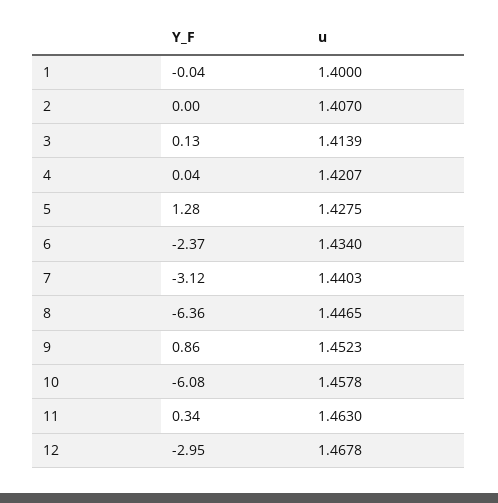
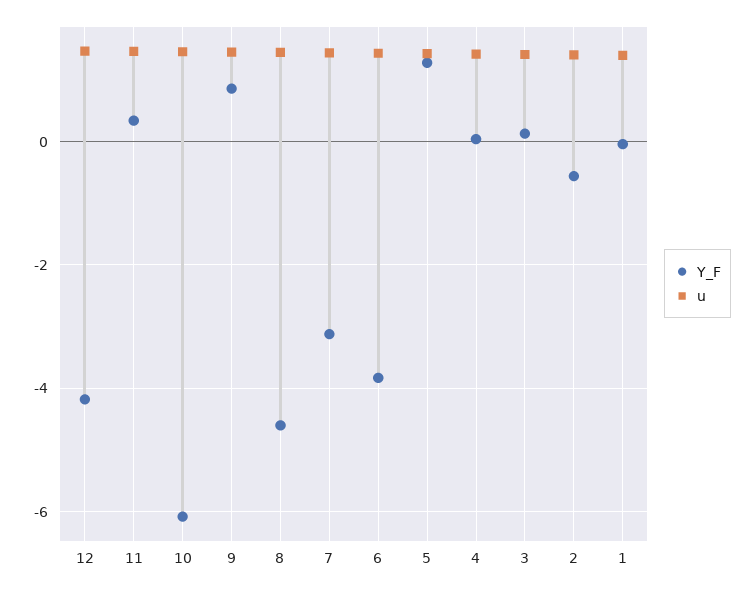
Y_F, 2: 0 -> -0.6
Y_F, 6: -2.37 -> -3.8
Y_F, 8: -6.36 -> -4.6
Y_F, 12: -2.95 -> -4.2

